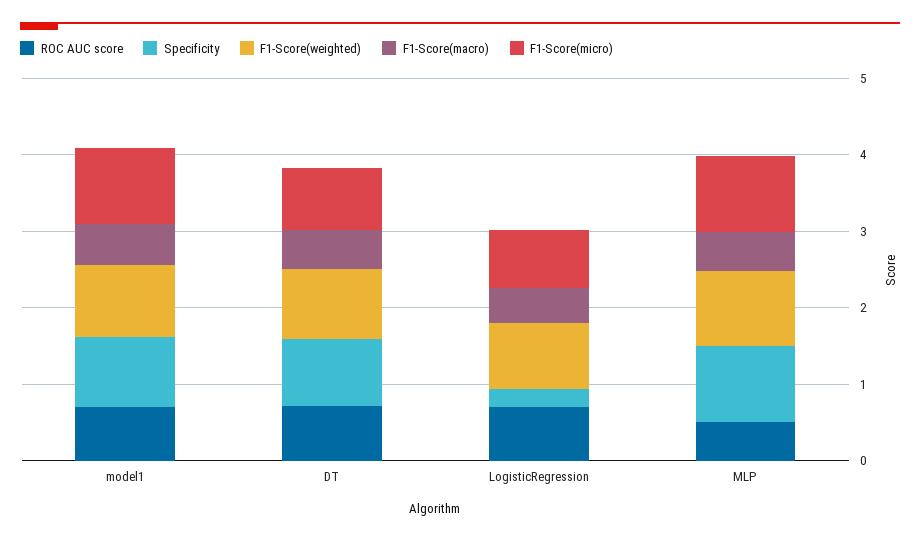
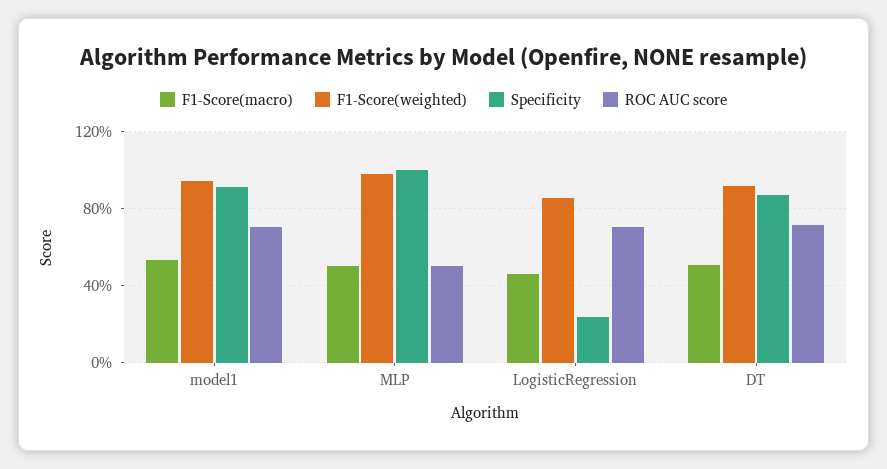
F1-Score(micro), model1: 1 -> none
F1-Score(micro), DT: 0.8 -> none
F1-Score(micro), LogisticRegression: 0.8 -> none
F1-Score(micro), MLP: 1 -> none

